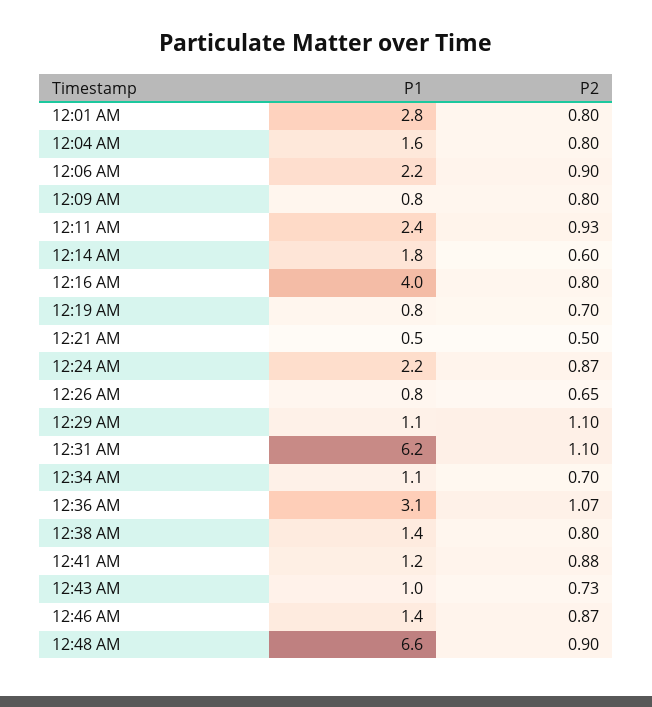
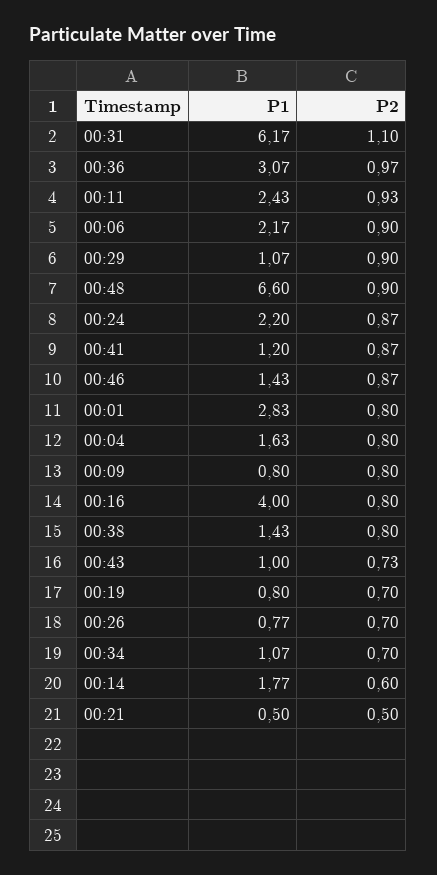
P2, 12:26 AM: 0.65 -> 0.7
P2, 12:29 AM: 1.1 -> 0.9
P2, 12:36 AM: 1.07 -> 0.97
P2, 12:41 AM: 0.88 -> 0.87

